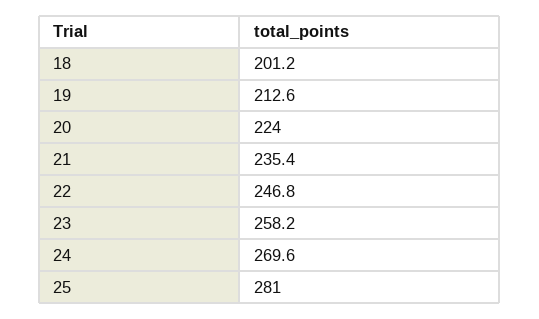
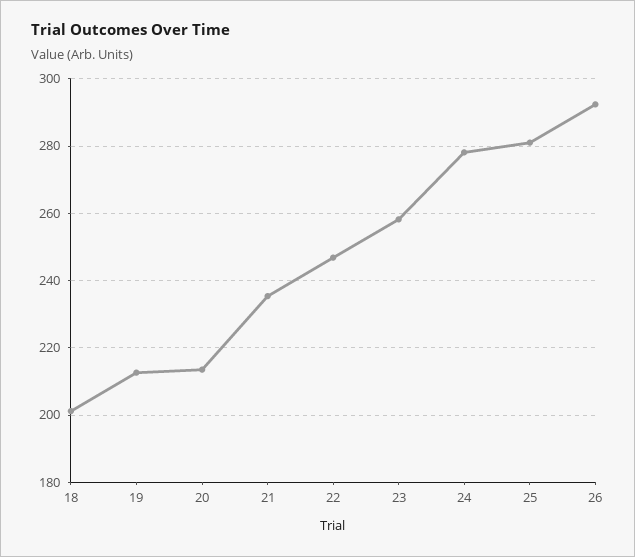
20: 224 -> 214
24: 269.6 -> 278
26: none -> 292

